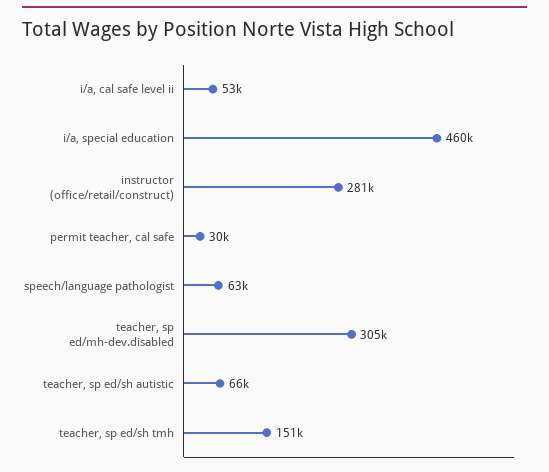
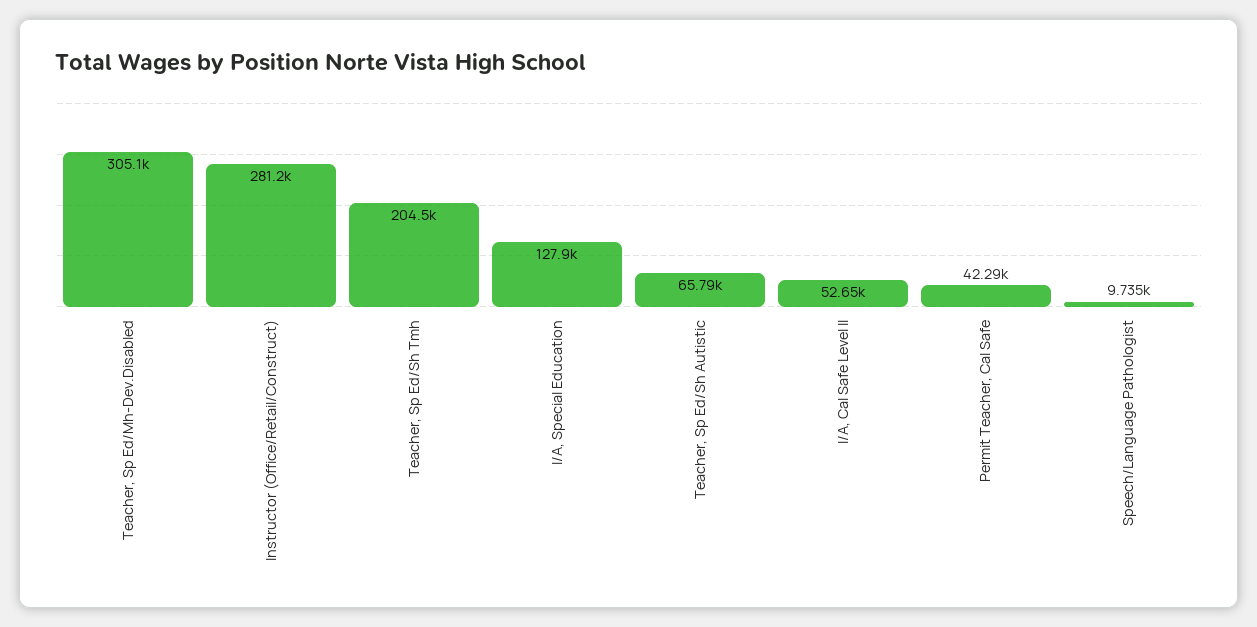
i/a, special education: 460000 -> 127900
permit teacher, cal safe: 30000 -> 42290
speech/language pathologist: 63000 -> 9735
teacher, sp ed/sh tmh: 151000 -> 204500

